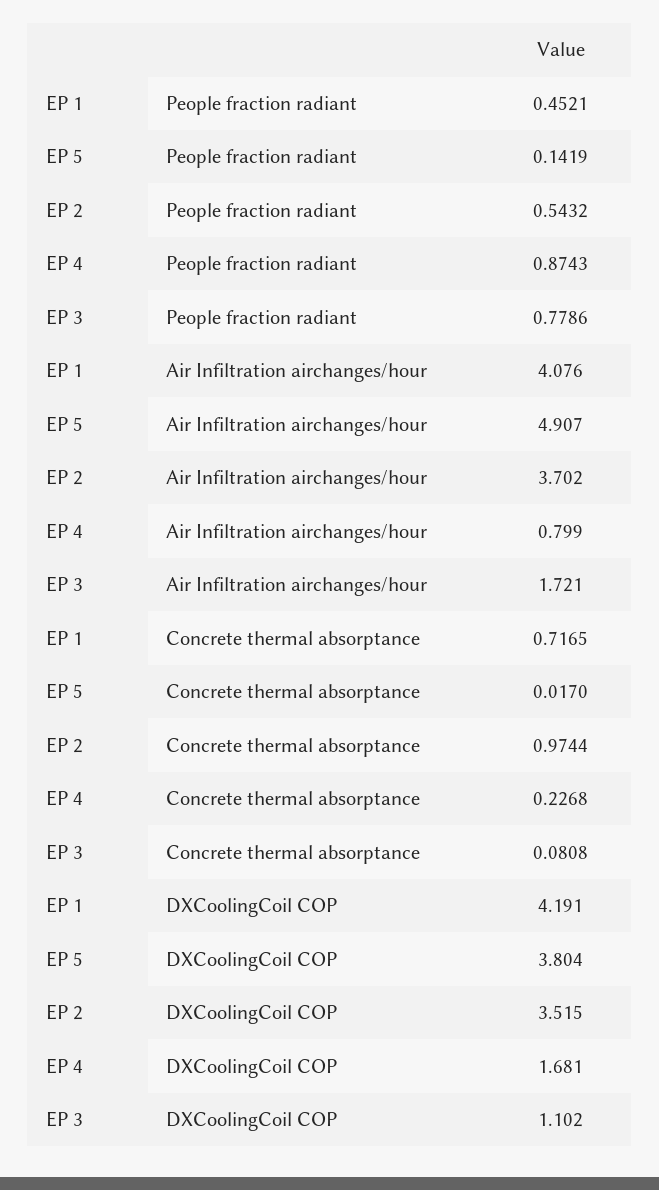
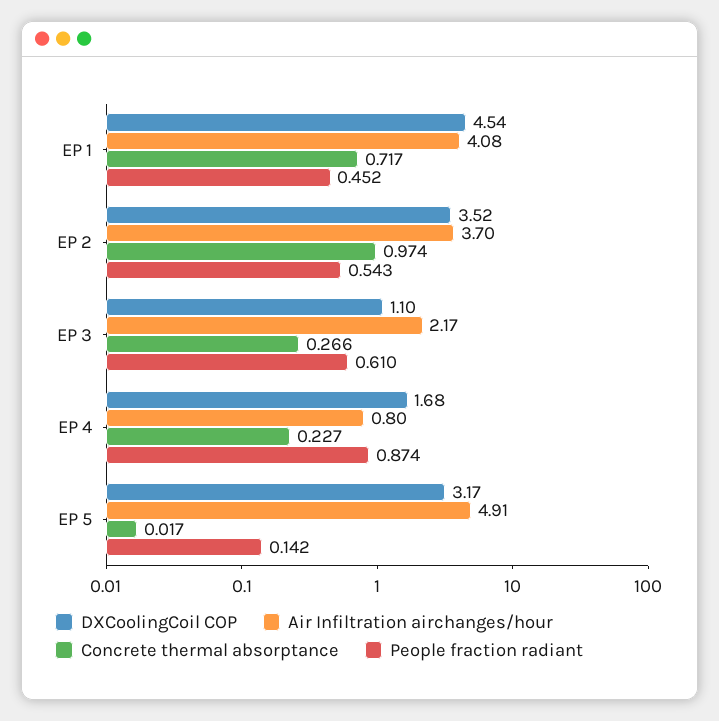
People fraction radiant, EP 3: 0.7786 -> 0.61
Air Infiltration airchanges/hour, EP 3: 1.721 -> 2.17
Concrete thermal absorptance, EP 3: 0.0808 -> 0.266
DXCoolingCoil COP, EP 1: 4.191 -> 4.54
DXCoolingCoil COP, EP 5: 3.804 -> 3.17

